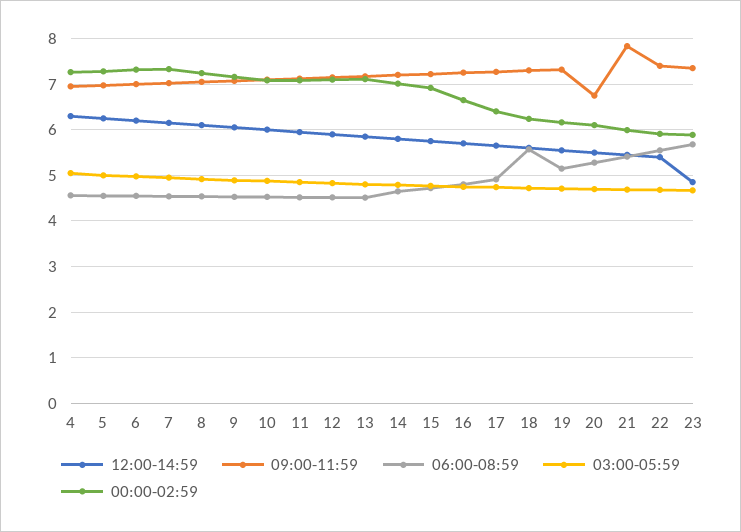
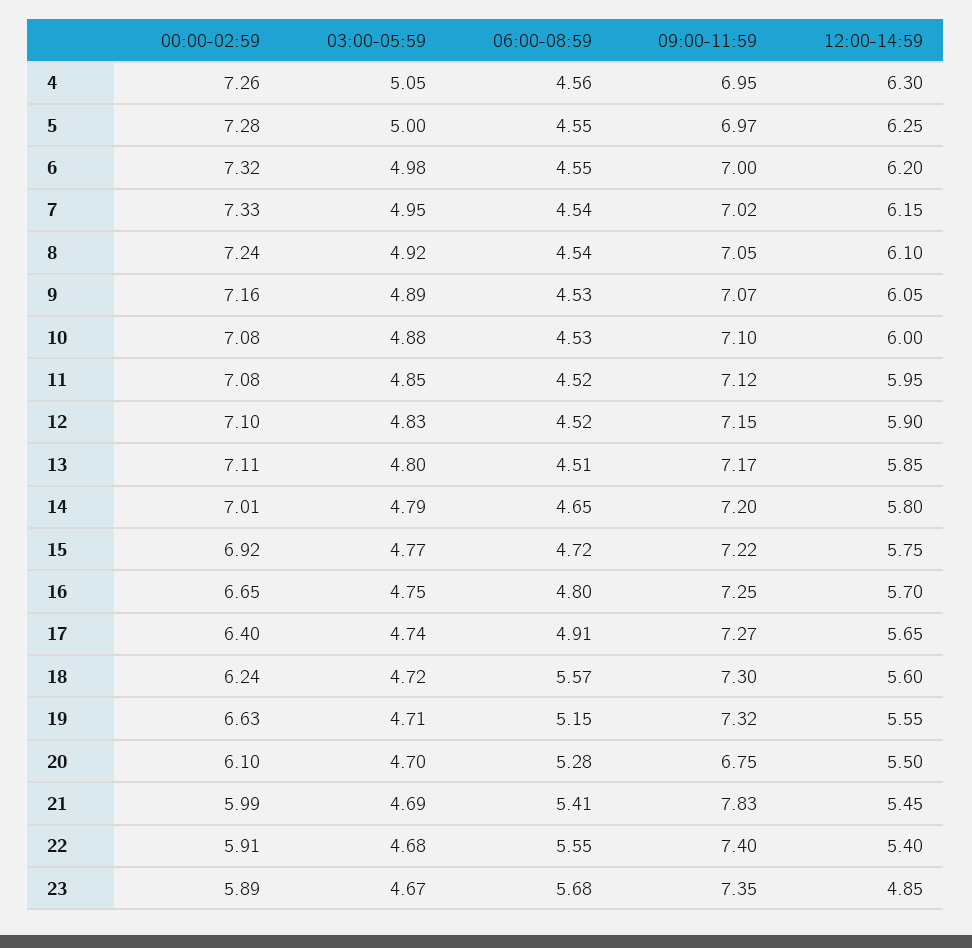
00:00-02:59, 19: 6.2 -> 6.63

